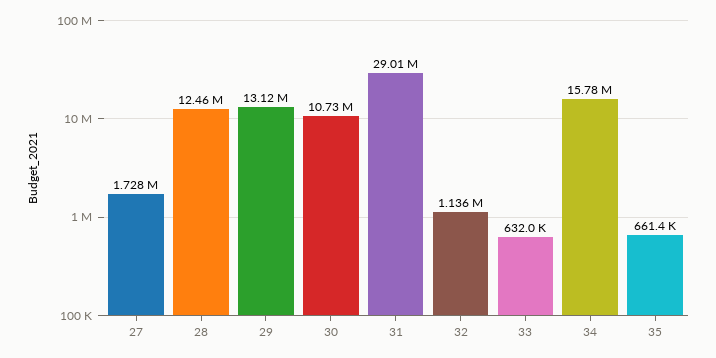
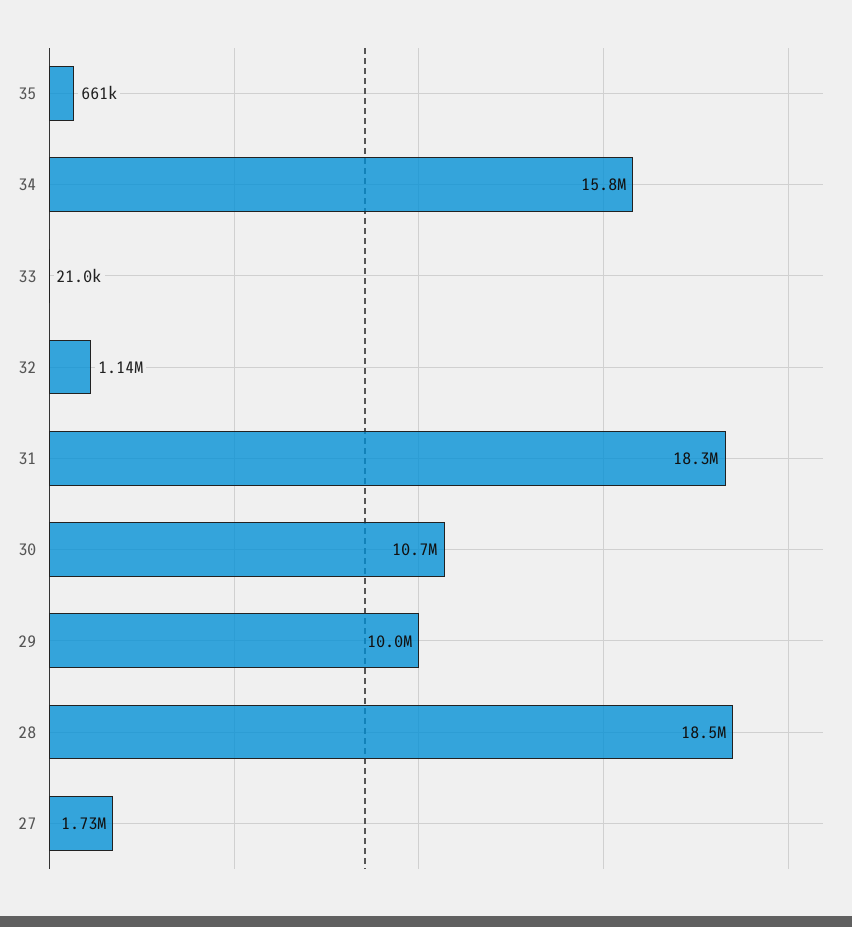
28: 12460000 -> 18500000
29: 13120000 -> 10000000
31: 29010000 -> 18300000
33: 632000 -> 21000

